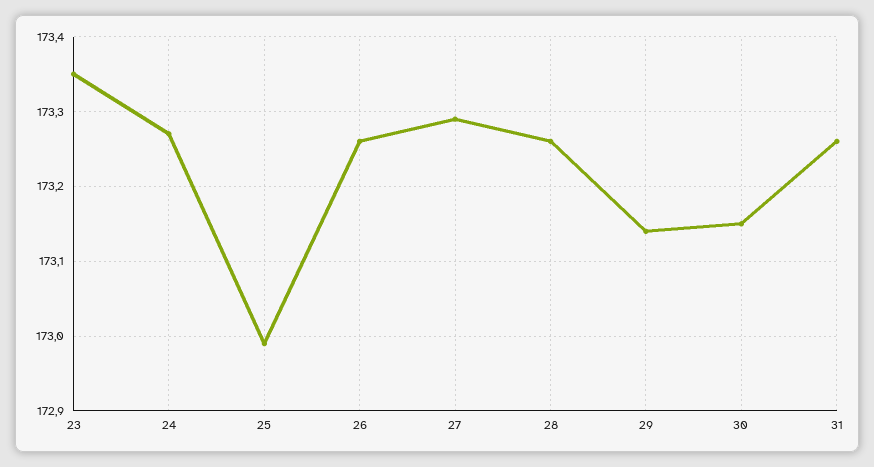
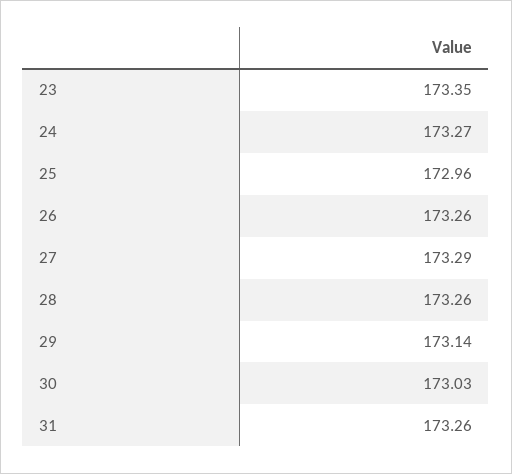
25: 172.99 -> 172.96
30: 173.15 -> 173.03

